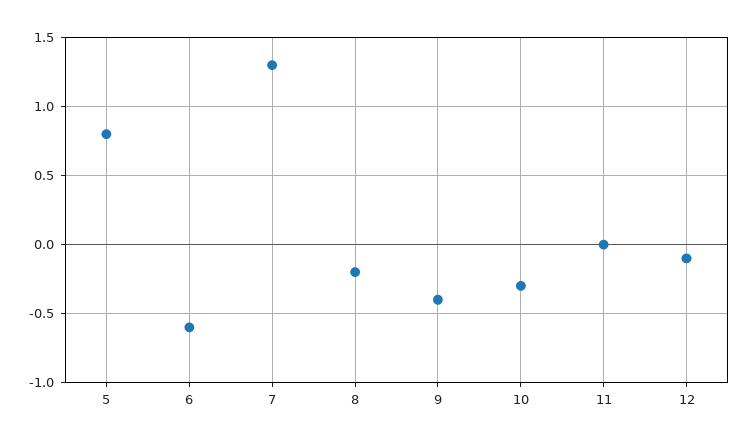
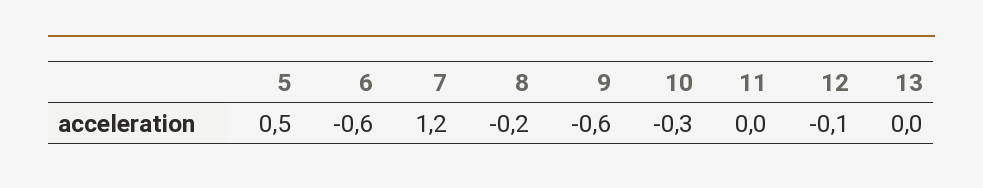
5: 0.8 -> 0.5
7: 1.3 -> 1.2
9: -0.4 -> -0.6
13: none -> 0

